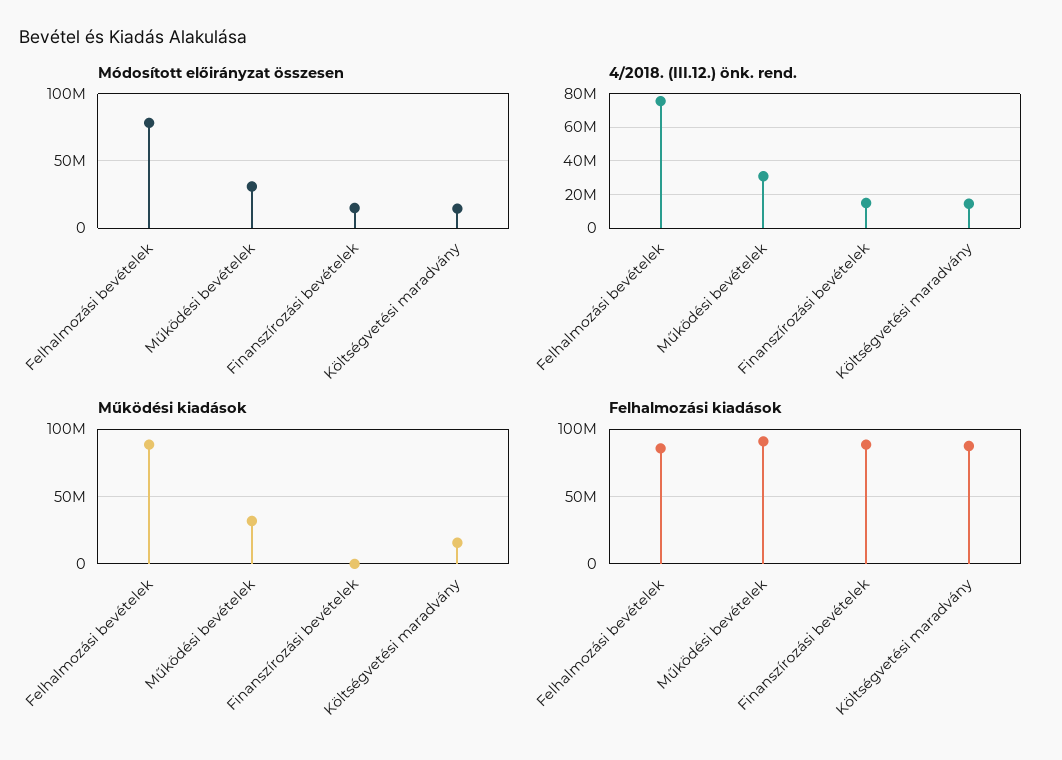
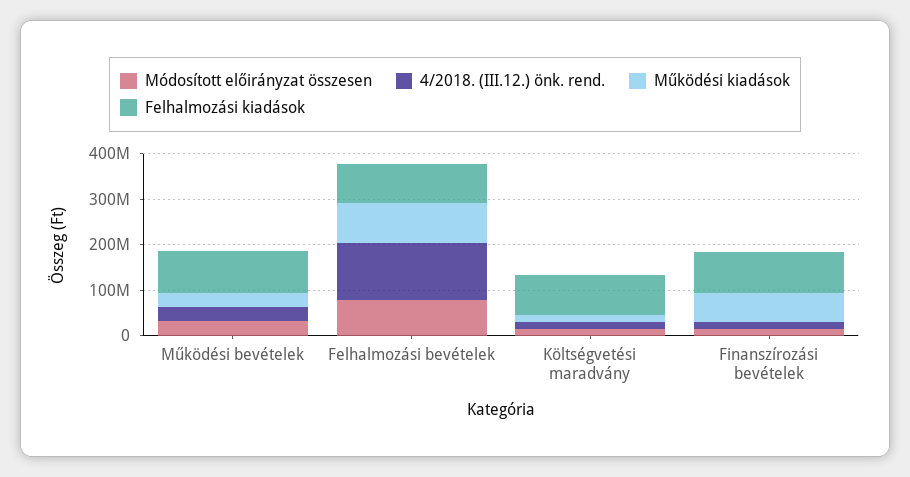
4/2018. (III.12.) önk. rend., Felhalmozási bevételek: 75000000 -> 120000000
Működési kiadások, Finanszírozási bevételek: 0 -> 60000000

